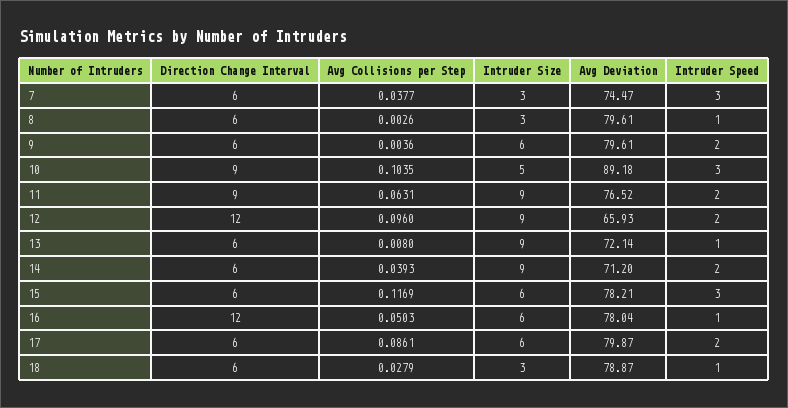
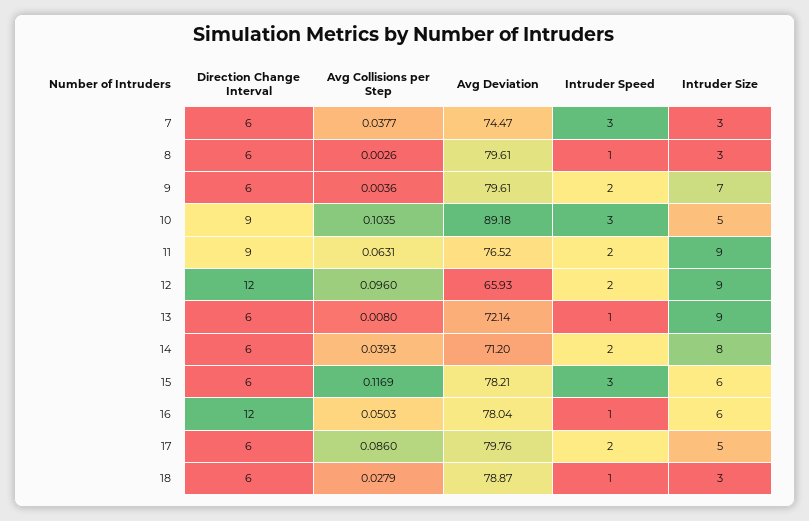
Intruder Size, 9: 6 -> 7
Intruder Size, 14: 9 -> 8
Avg Collisions per Step, 17: 0.0861 -> 0.086
Intruder Size, 17: 6 -> 5
Avg Deviation, 17: 79.87 -> 79.76

